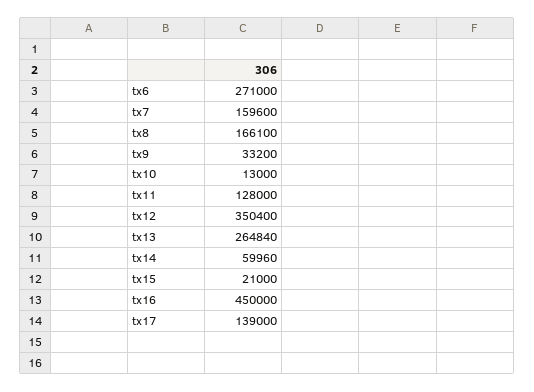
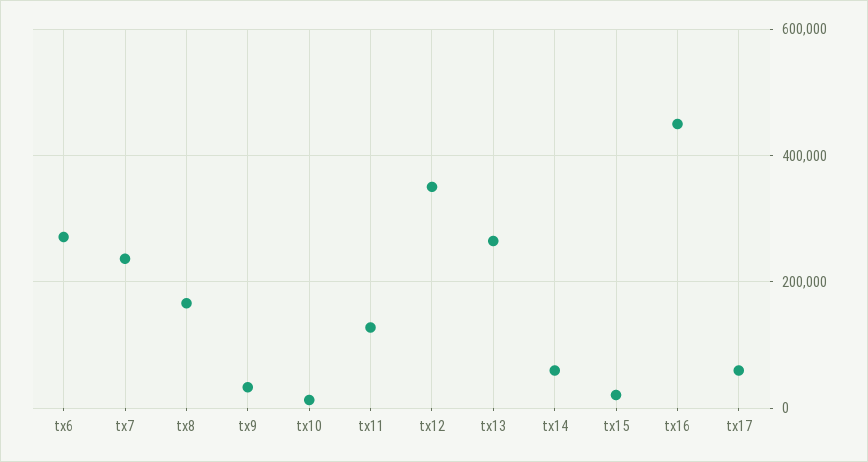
tx7: 159600 -> 240000
tx17: 139000 -> 60000

